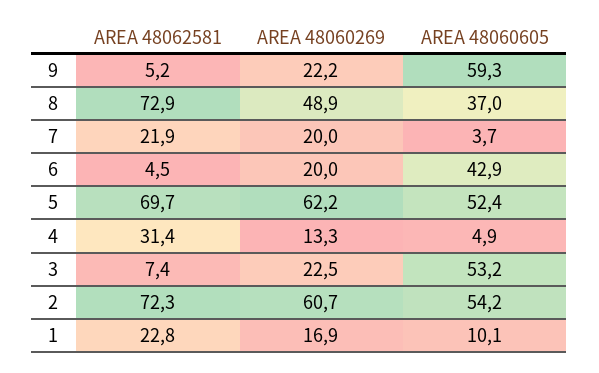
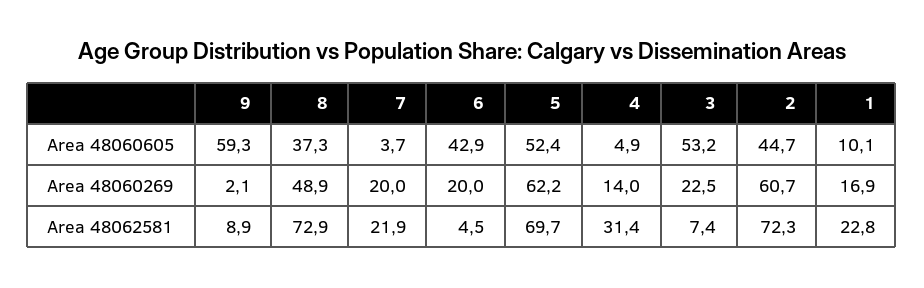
AREA 48062581, 9: 5.2 -> 8.9
AREA 48060269, 9: 22.2 -> 2.1
AREA 48060605, 8: 37 -> 37.3
AREA 48060269, 4: 13.3 -> 14
AREA 48060605, 2: 54.2 -> 44.7

